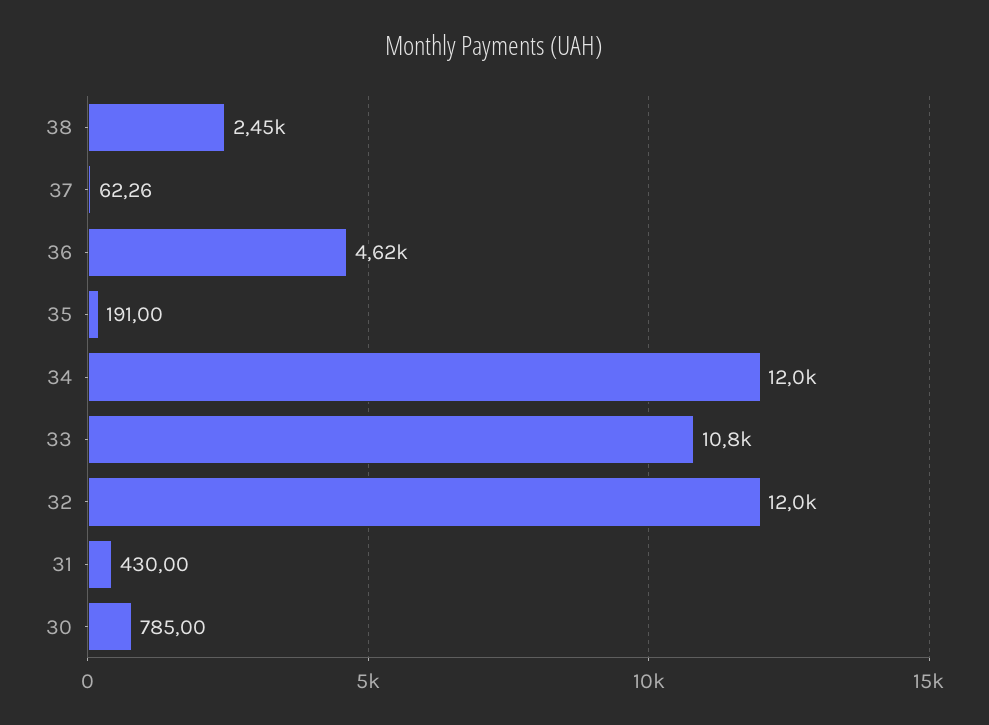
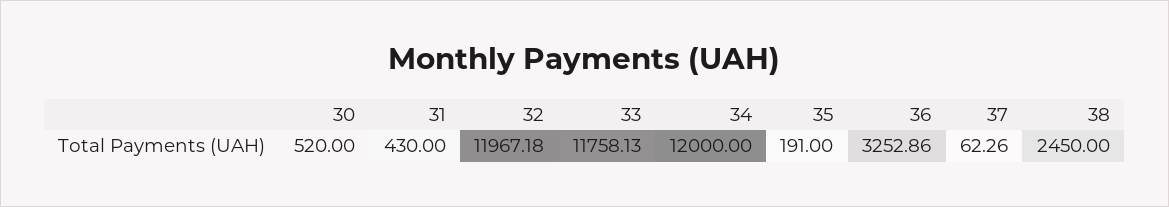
36: 4620 -> 3252.86
33: 10800 -> 11758.13
30: 785 -> 520

